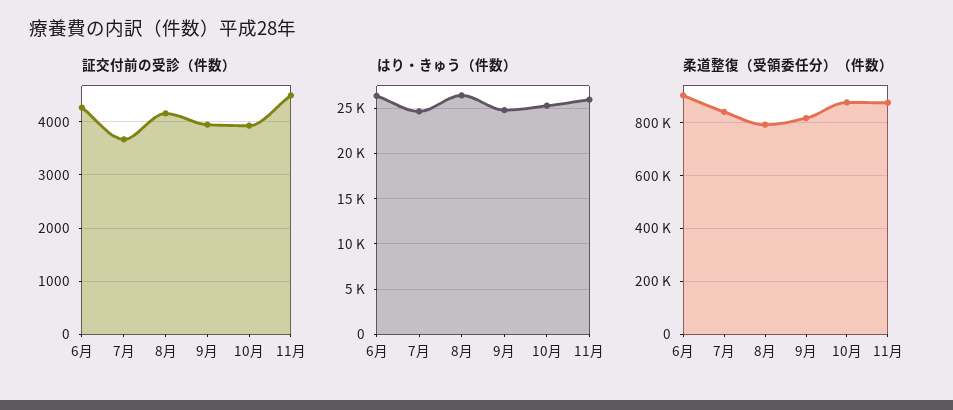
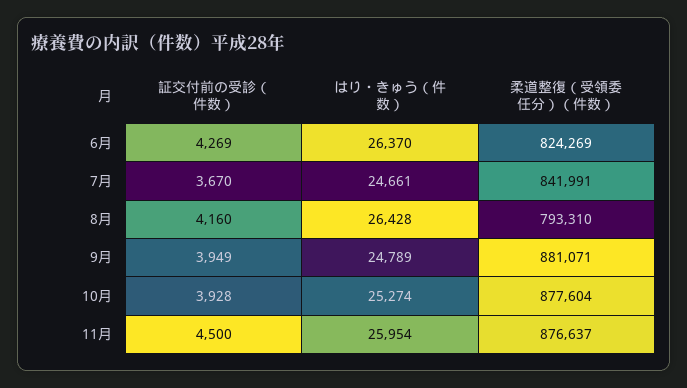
柔道整復（受領委任分）（件数）, 6月: 900000 -> 824269
柔道整復（受領委任分）（件数）, 9月: 825000 -> 881071

